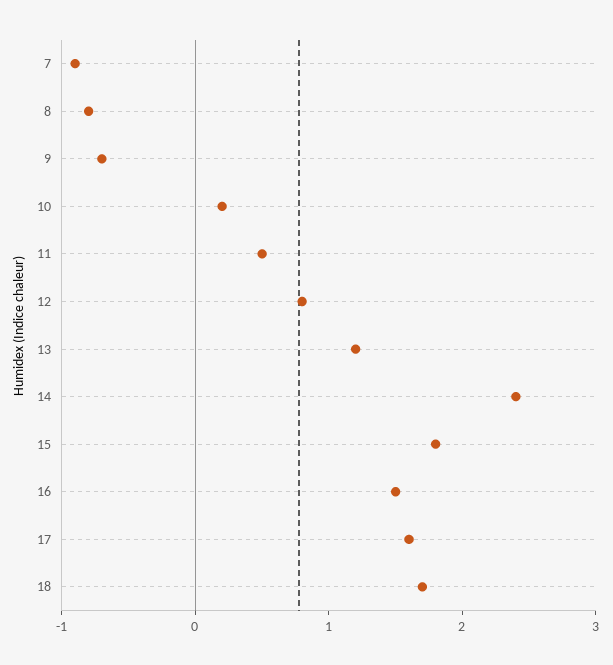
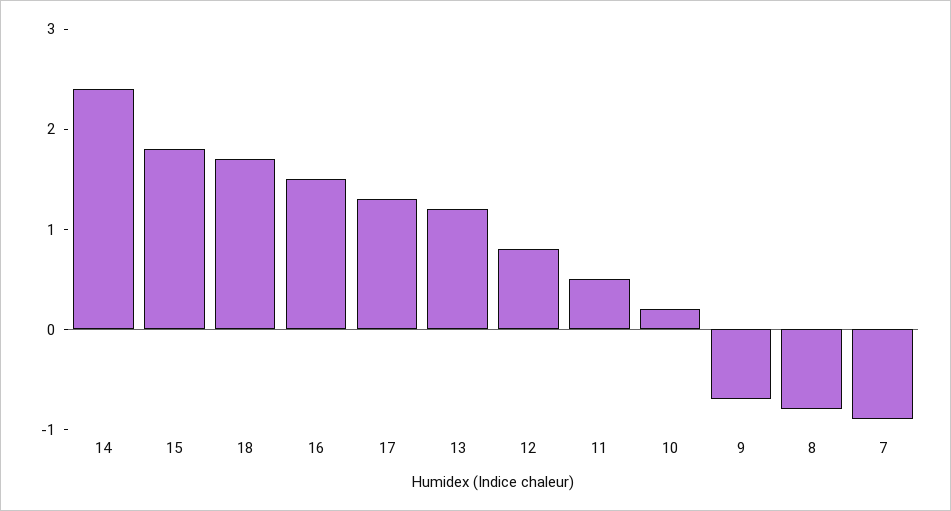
17: 1.6 -> 1.3

